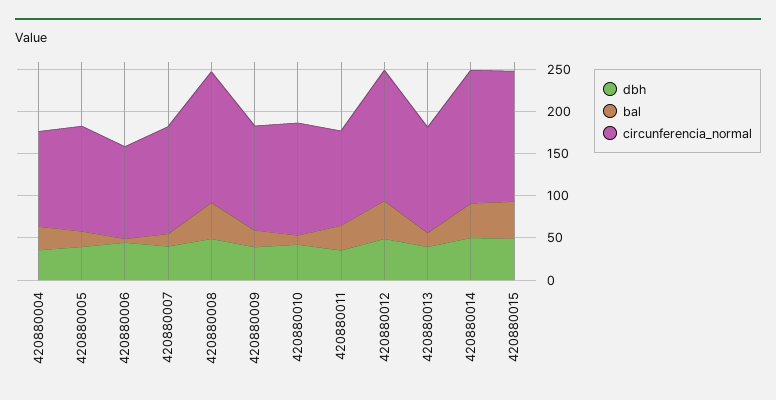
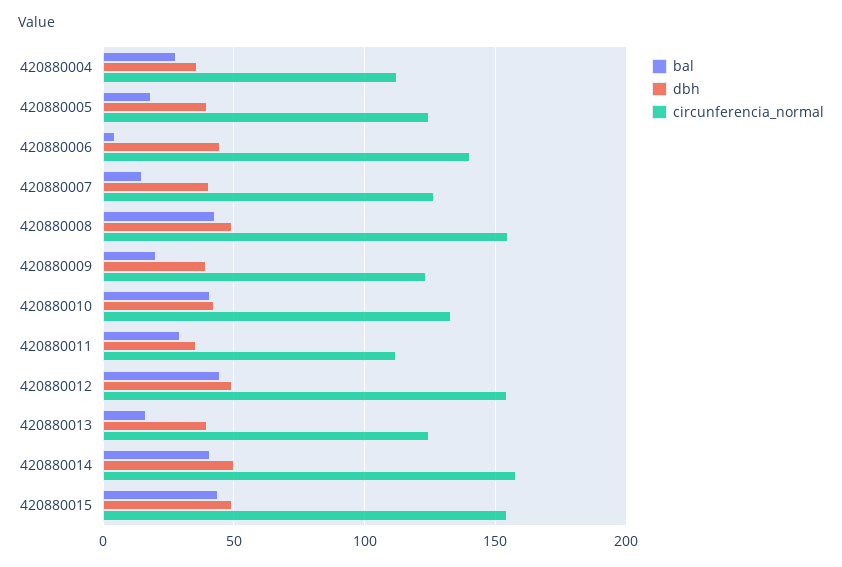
circunferencia_normal, 420880006: 110 -> 140
bal, 420880010: 10 -> 40

